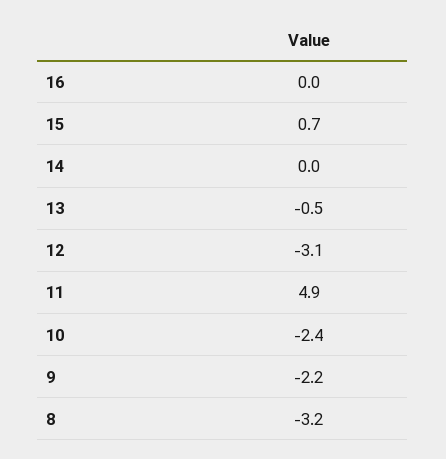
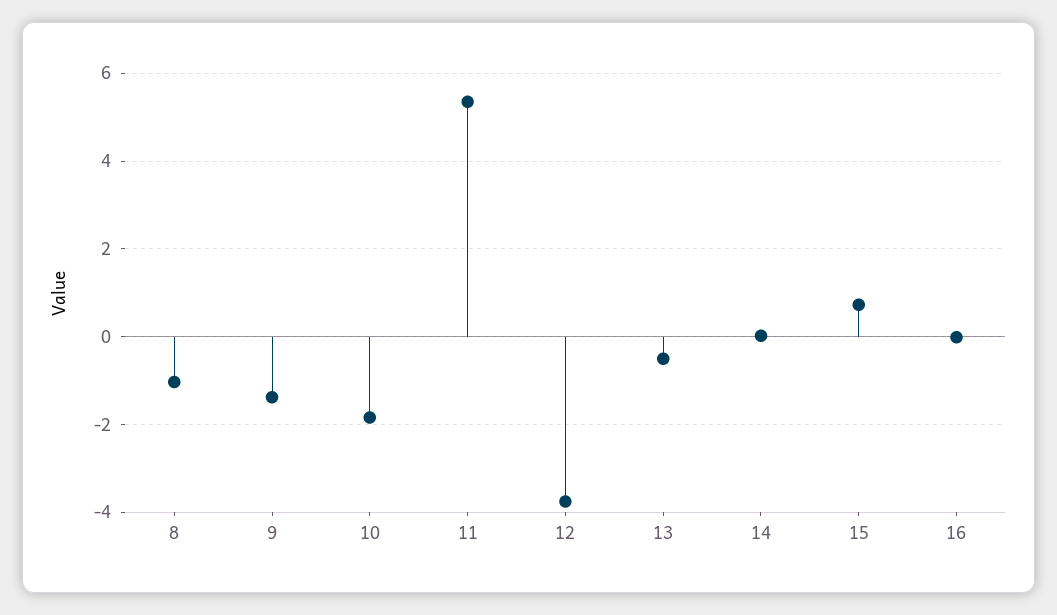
12: -3.1 -> -3.8
11: 4.9 -> 5.4
10: -2.4 -> -1.8
9: -2.2 -> -1.4
8: -3.2 -> -1

